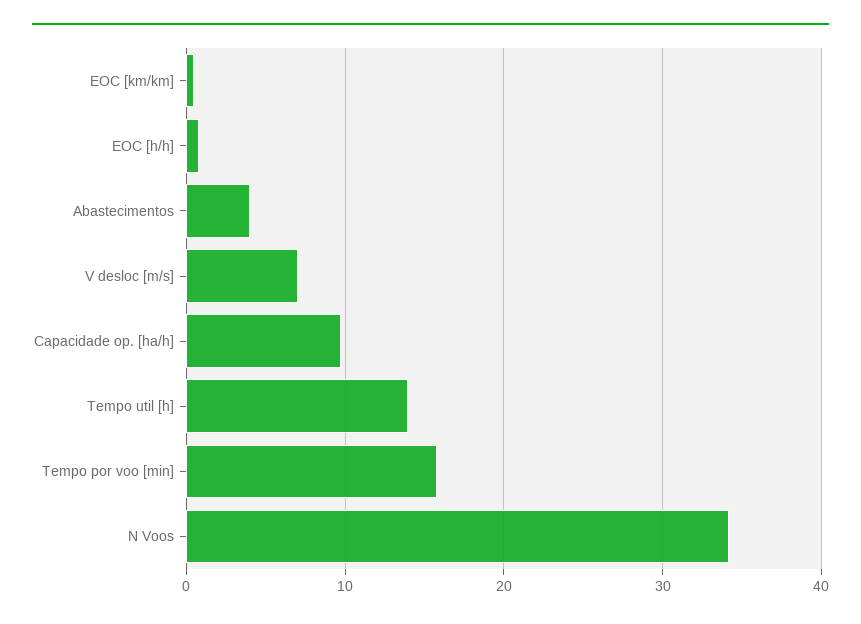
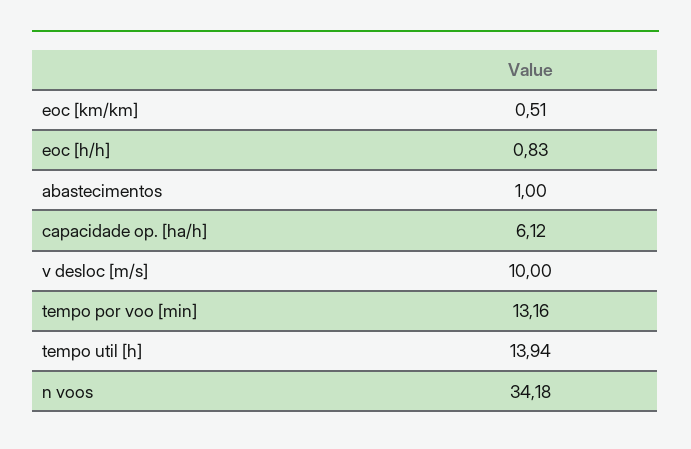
Abastecimentos: 4 -> 1
V desloc [m/s]: 7 -> 10
Capacidade op. [ha/h]: 10 -> 6.12
Tempo por voo [min]: 16 -> 13.16

